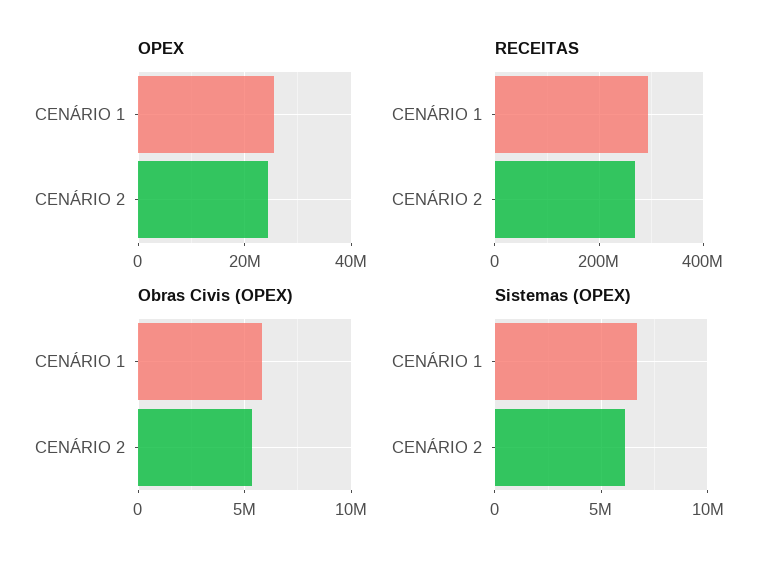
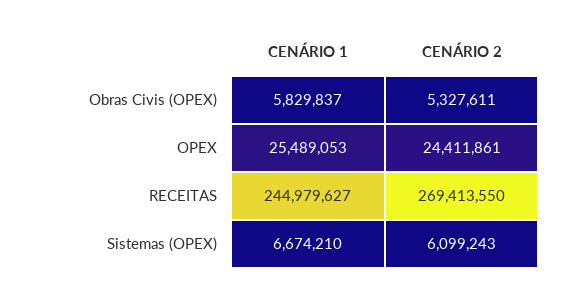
RECEITAS, CENÁRIO 1: 300000000 -> 244979627

